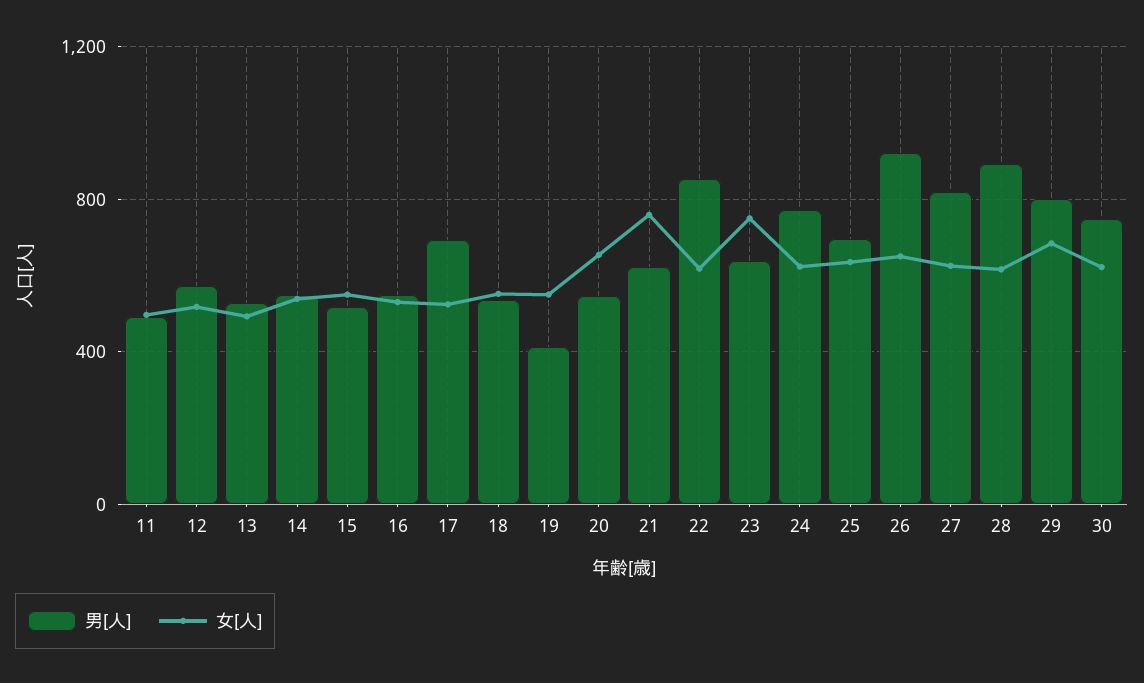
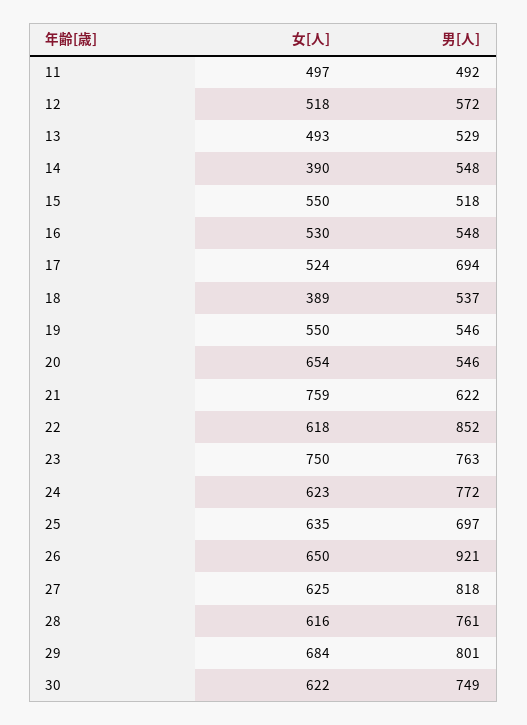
女[人], 14: 550 -> 390
女[人], 18: 550 -> 389
男[人], 19: 400 -> 546
男[人], 23: 650 -> 763
男[人], 28: 900 -> 761

